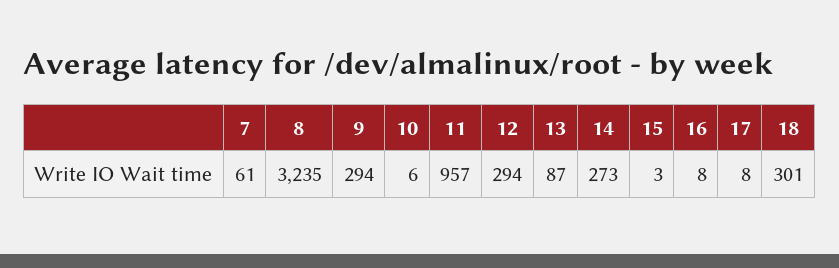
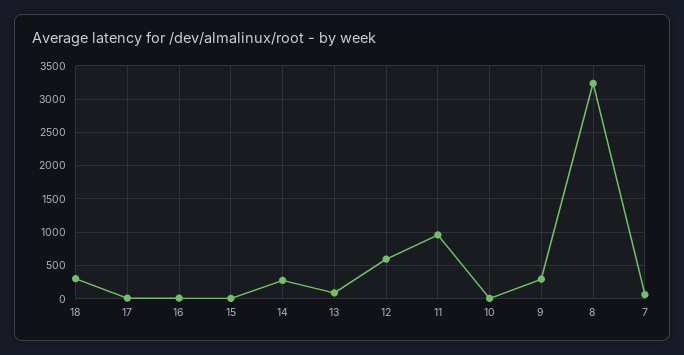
12: 294 -> 600

